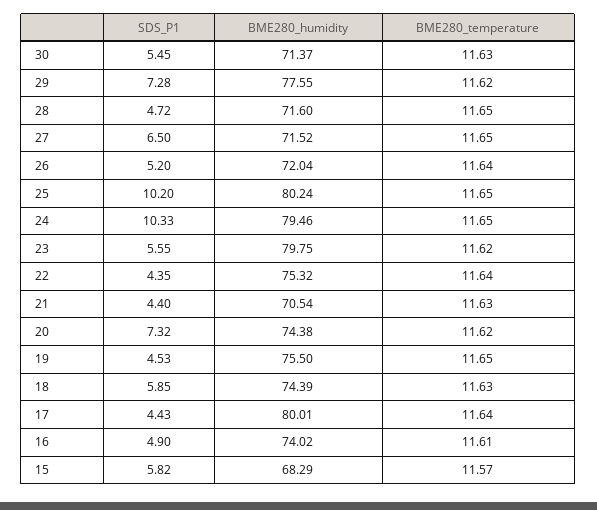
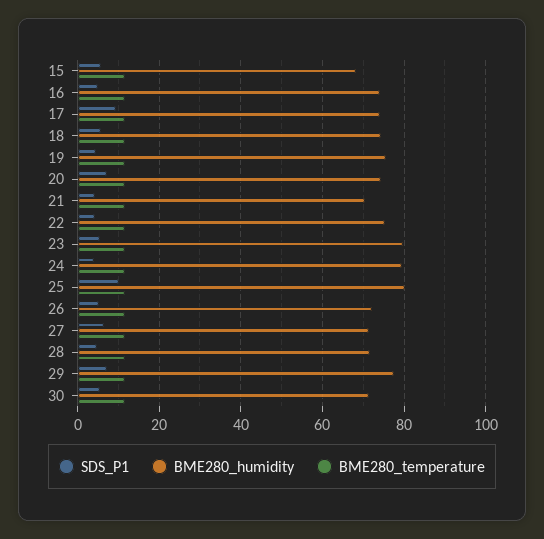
SDS_P1, 24: 10.33 -> 4
SDS_P1, 17: 4.43 -> 10
BME280_humidity, 17: 80.01 -> 74

